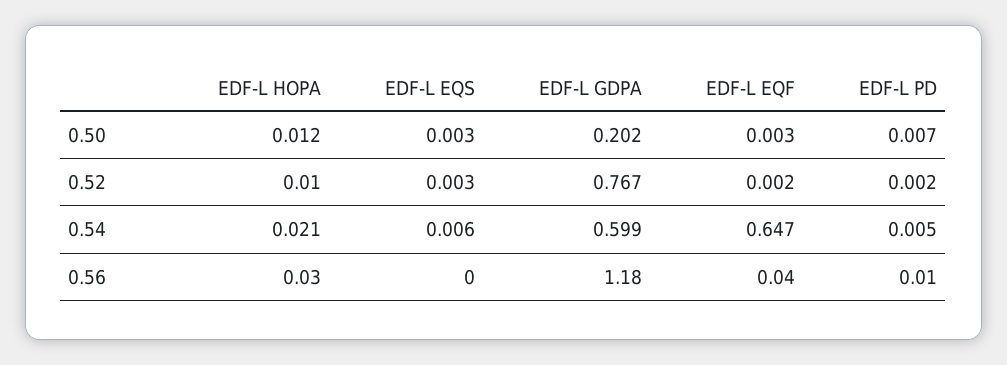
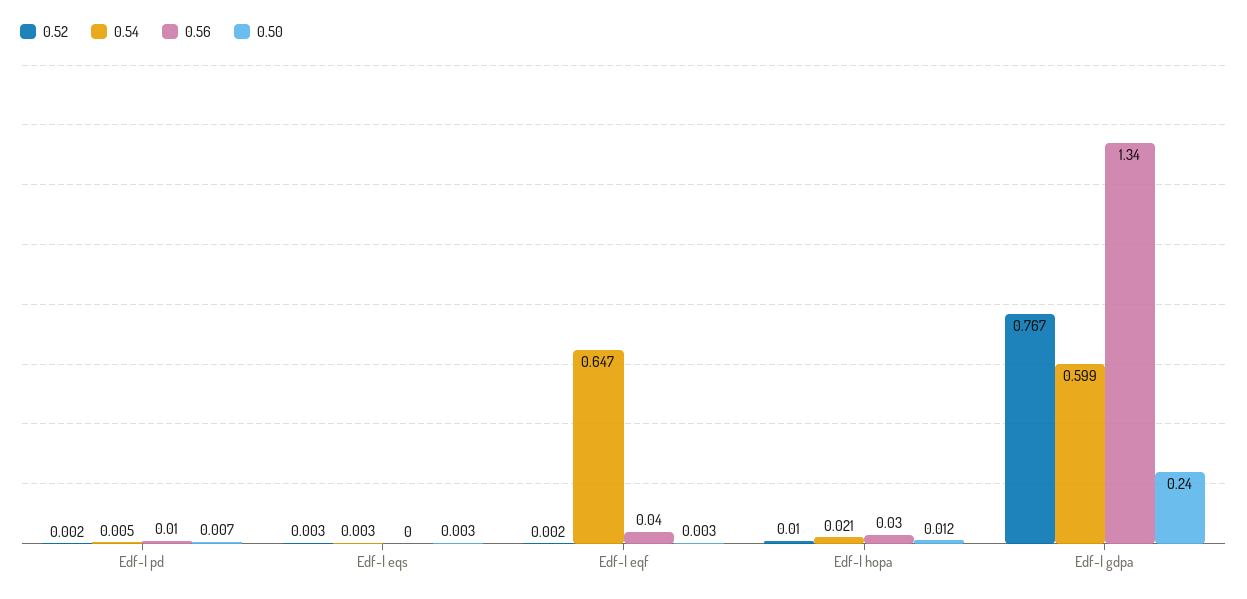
0.50, EDF-L GDPA: 0.202 -> 0.24
0.54, EDF-L EQS: 0.006 -> 0.003
0.56, EDF-L GDPA: 1.18 -> 1.34

